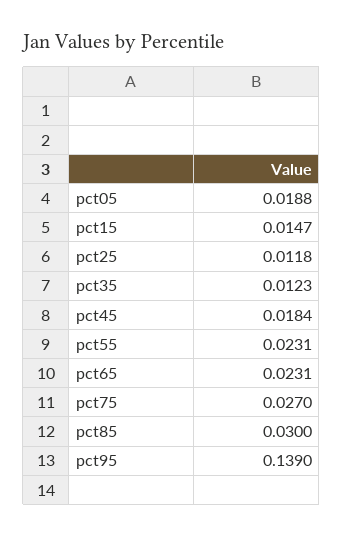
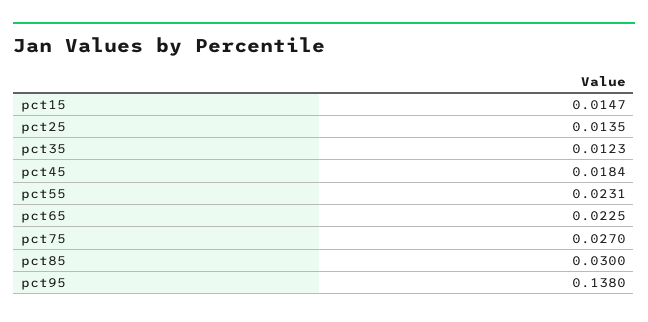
pct05: 0.0188 -> none
pct25: 0.0118 -> 0.0135
pct65: 0.0231 -> 0.0225
pct95: 0.139 -> 0.138

